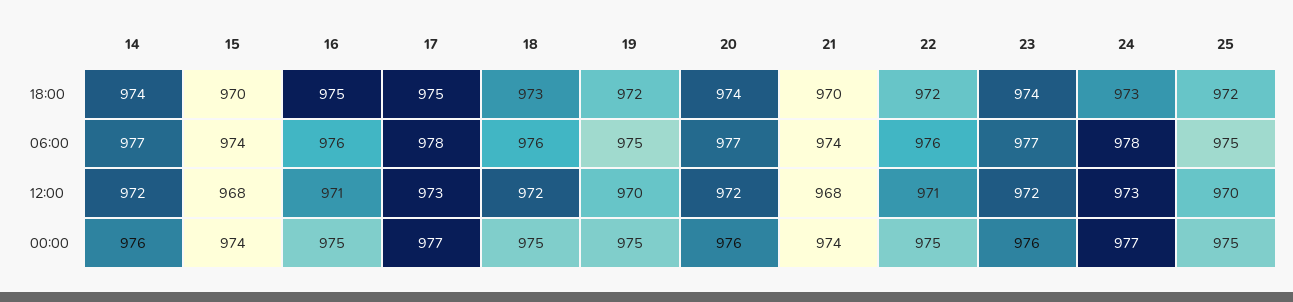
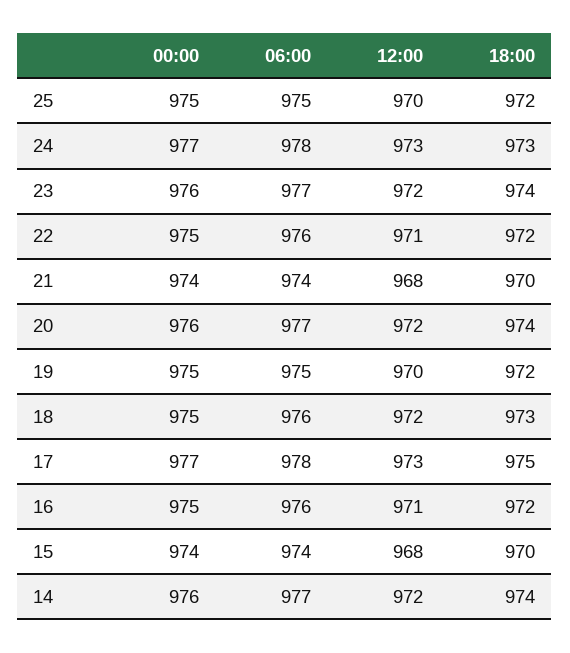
16, 18:00: 975 -> 972

